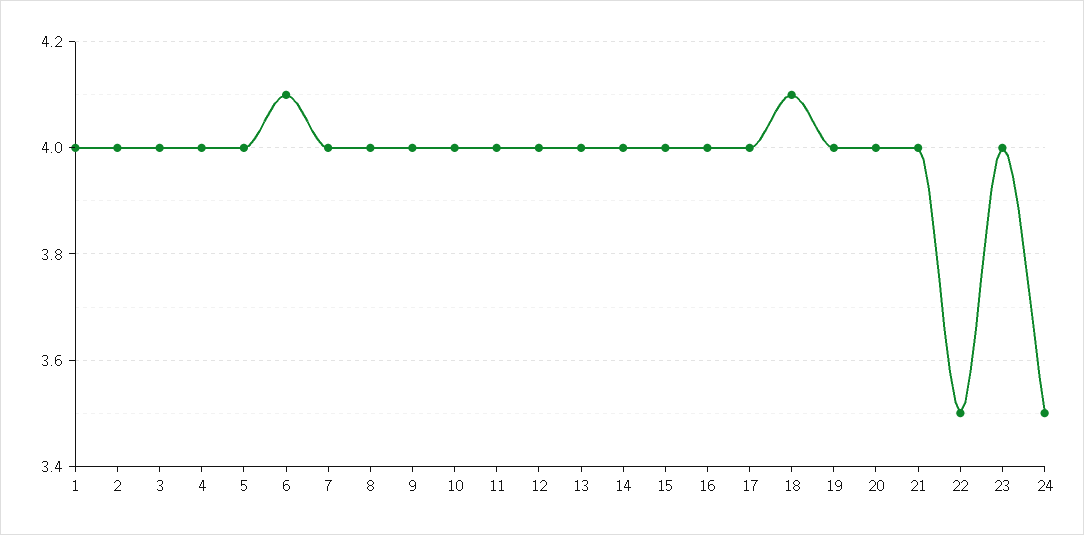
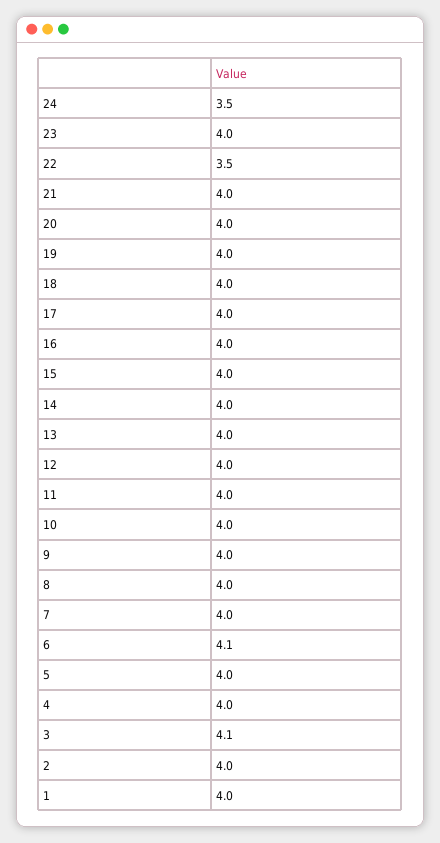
3: 4 -> 4.1
18: 4.1 -> 4

